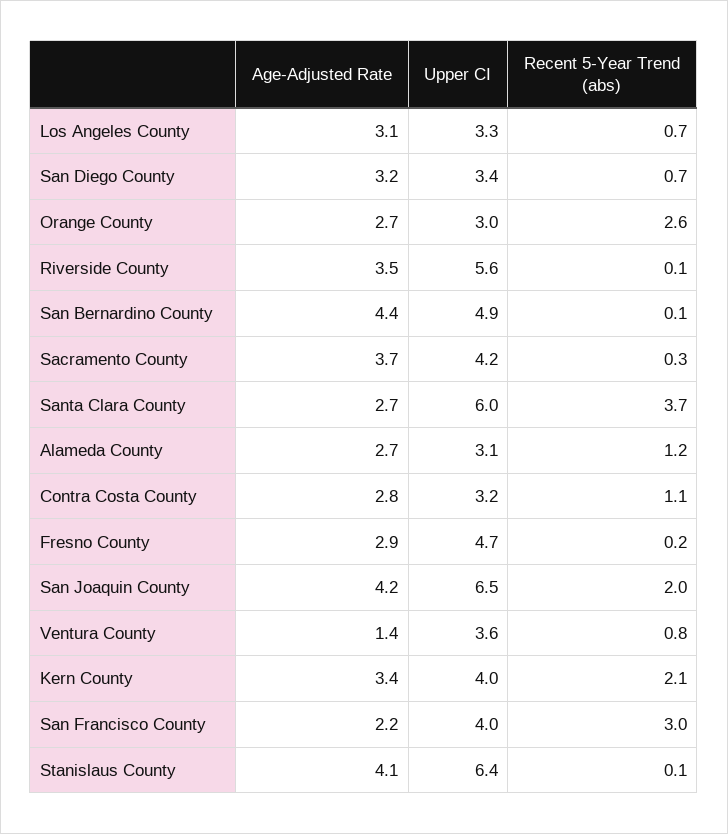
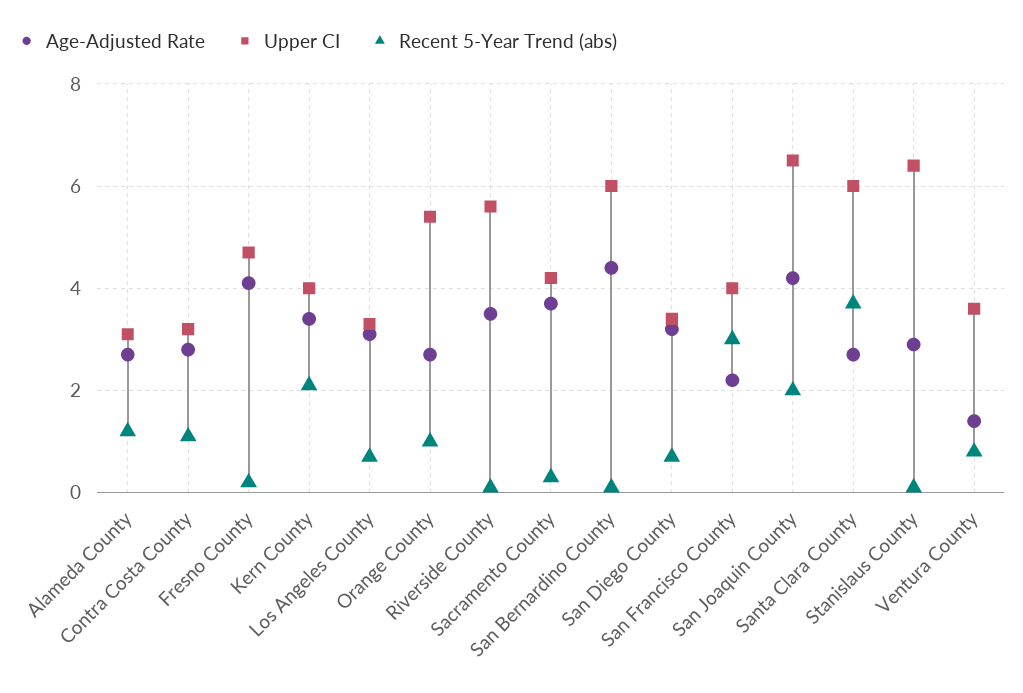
Upper CI, Orange County: 3 -> 5.5
Recent 5-Year Trend (abs), Orange County: 2.6 -> 1
Upper CI, San Bernardino County: 4.9 -> 6
Age-Adjusted Rate, Fresno County: 2.9 -> 4
Age-Adjusted Rate, Stanislaus County: 4.1 -> 3

